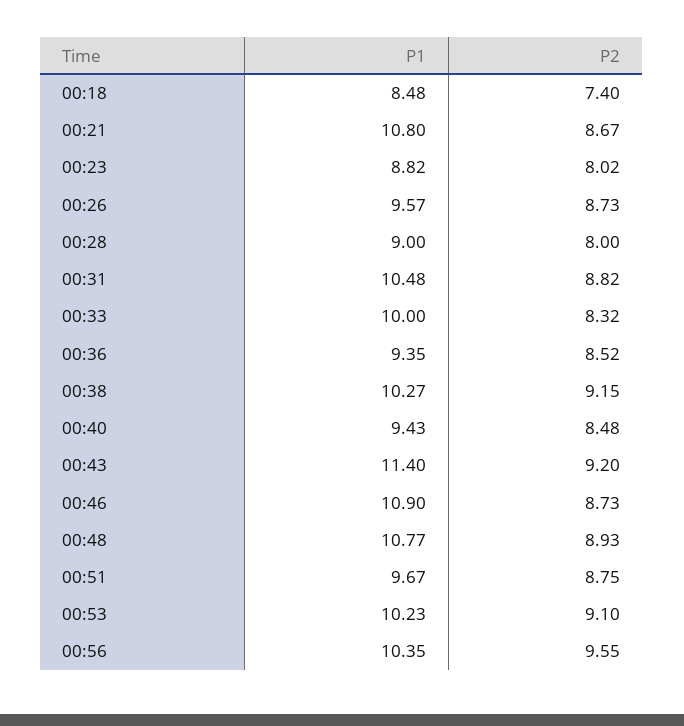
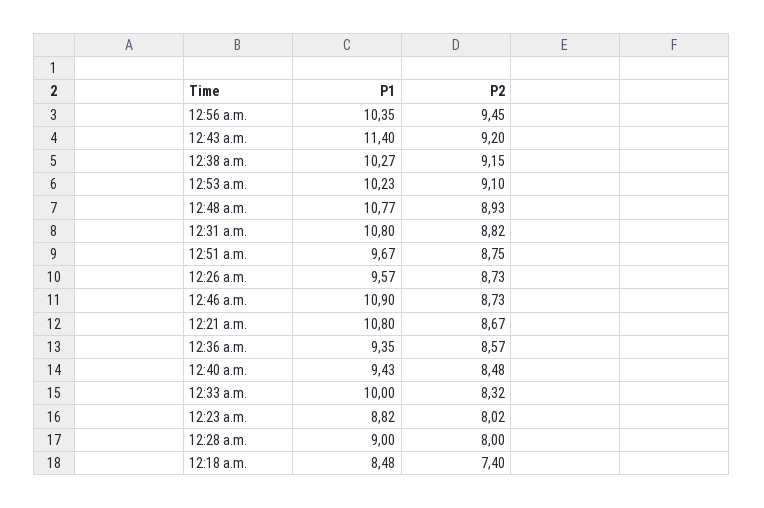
P1, 00:31: 10.48 -> 10.8
P2, 00:36: 8.52 -> 8.57
P2, 00:56: 9.55 -> 9.45

